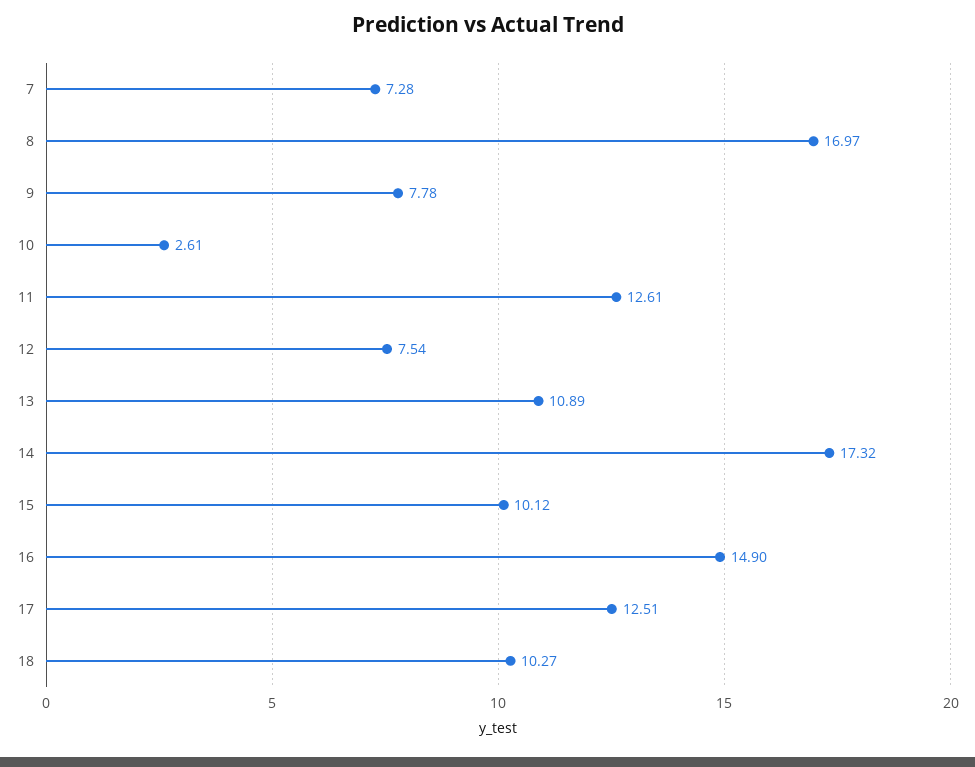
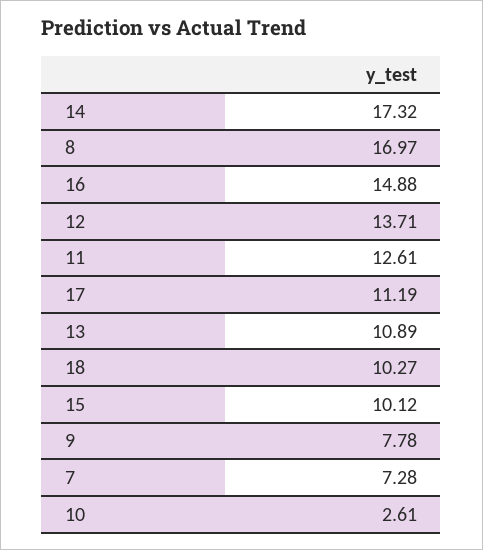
12: 7.54 -> 13.71
16: 14.9 -> 14.88
17: 12.51 -> 11.19

